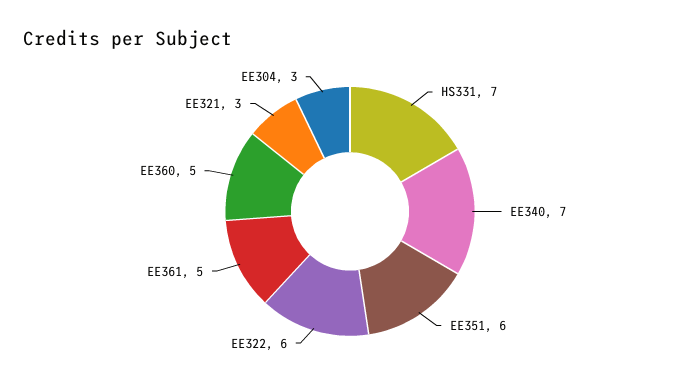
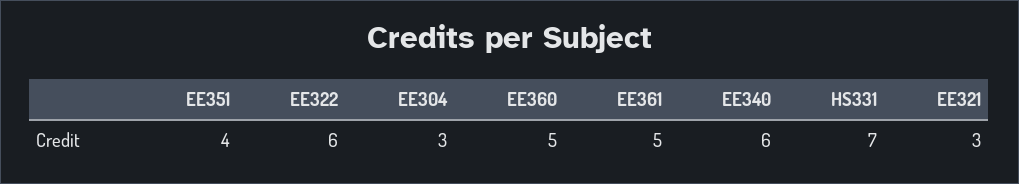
EE340: 7 -> 6
EE351: 6 -> 4

